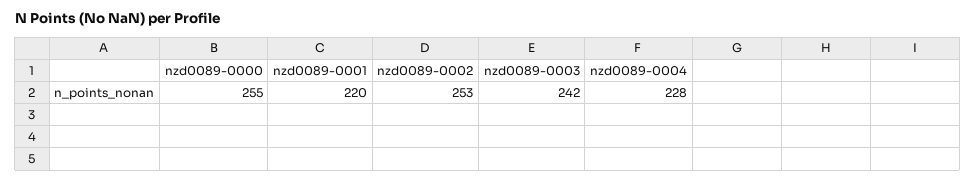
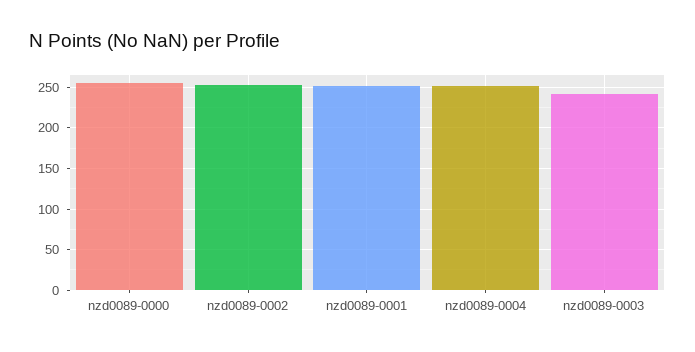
nzd0089-0001: 220 -> 250
nzd0089-0004: 228 -> 250

